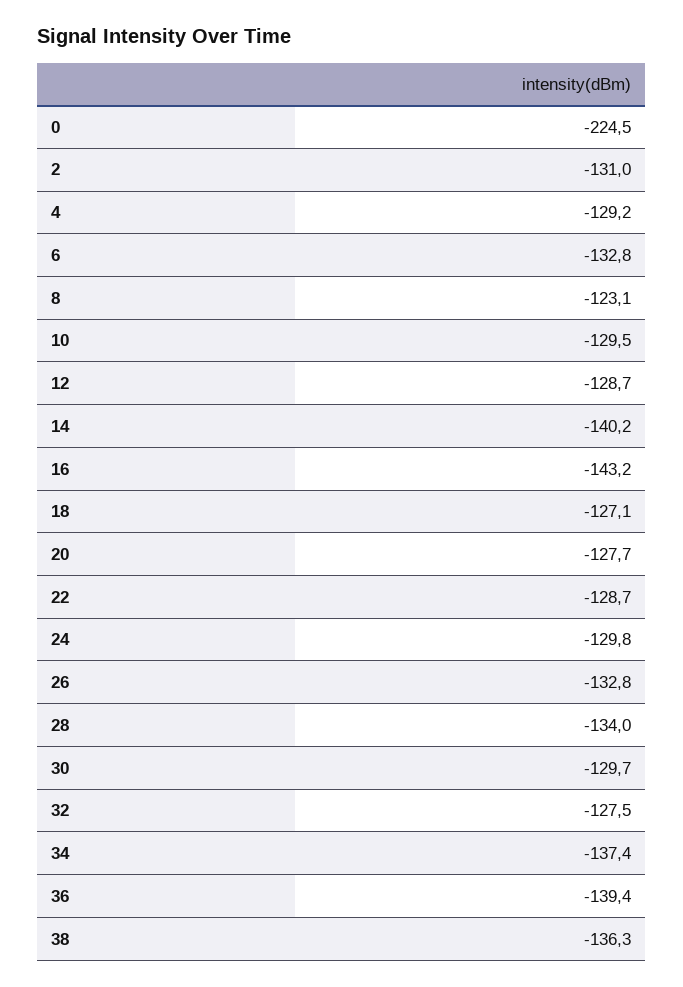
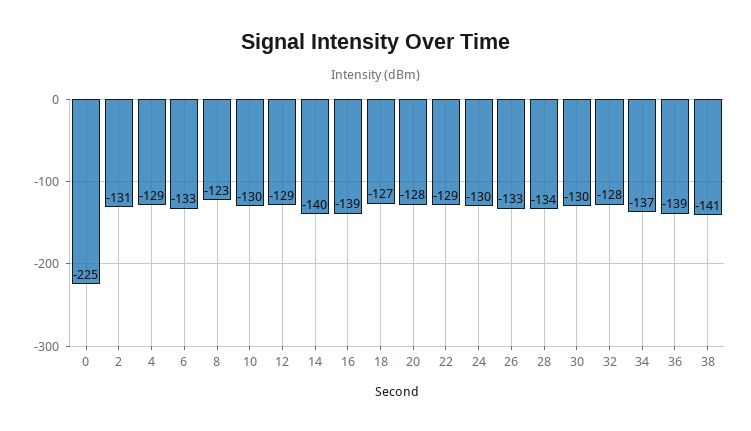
16: -143.2 -> -139
38: -136.3 -> -141

